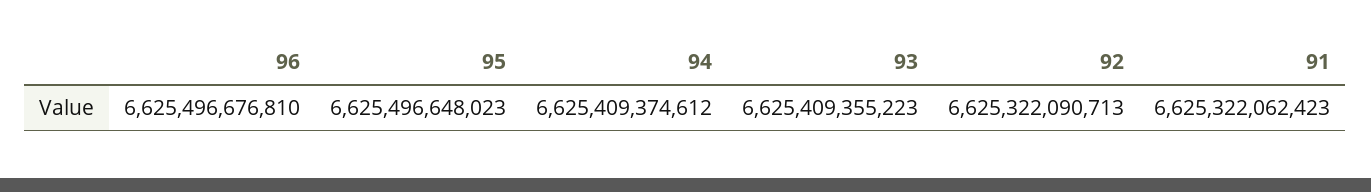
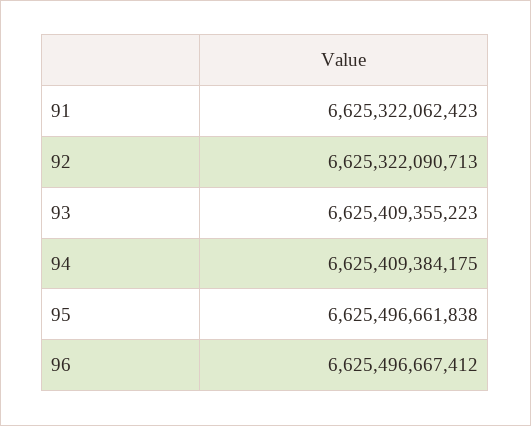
96: 6625496676810 -> 6625496667412
95: 6625496648023 -> 6625496661838
94: 6625409374612 -> 6625409384175

